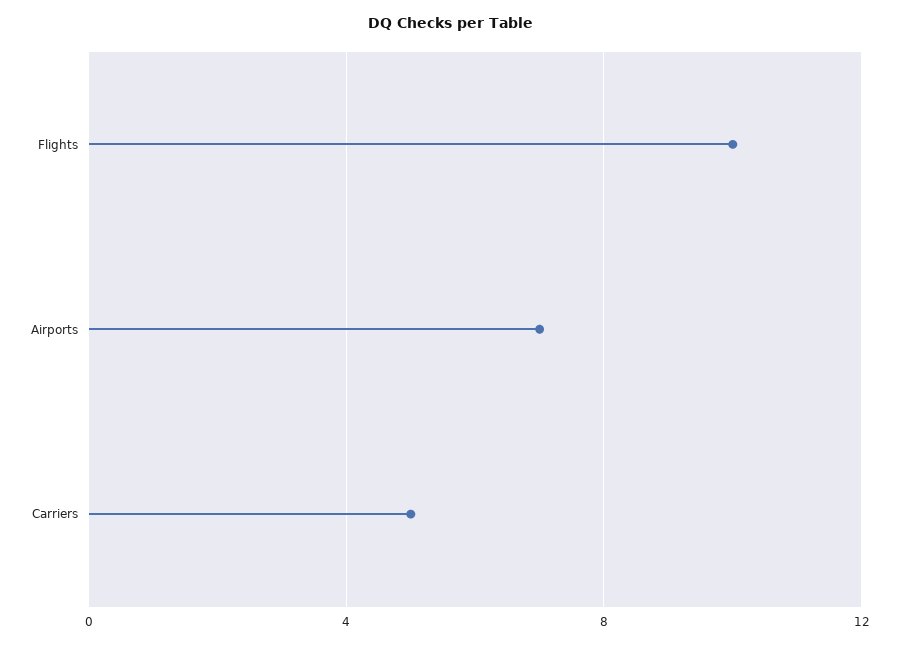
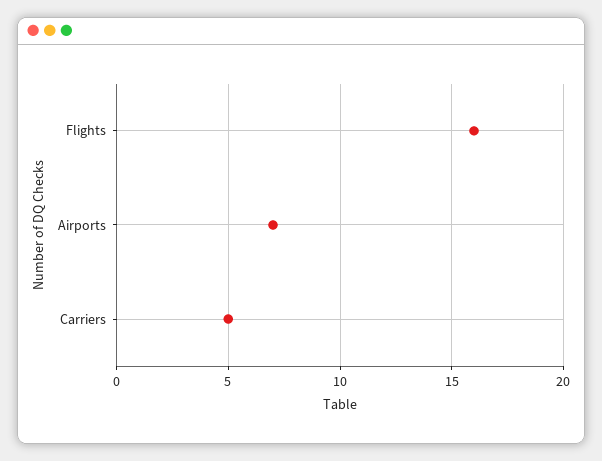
Flights: 10 -> 16

